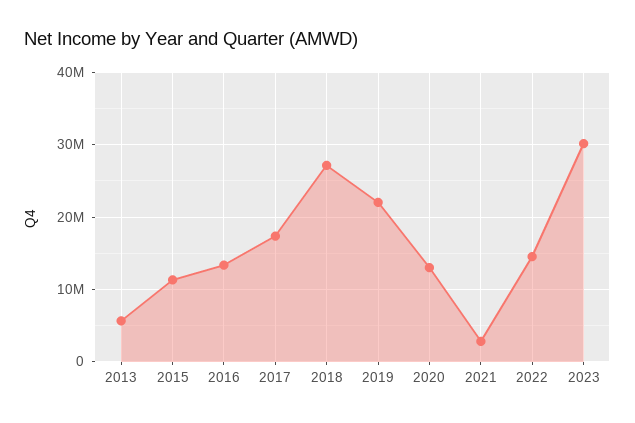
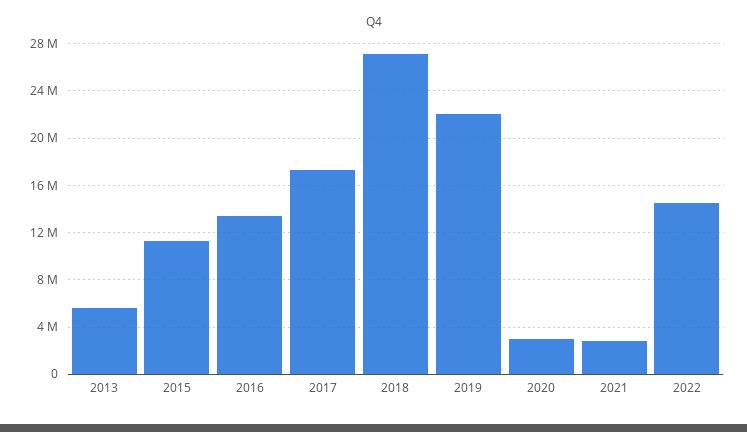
2020: 13000000 -> 3000000
2023: 30000000 -> none

